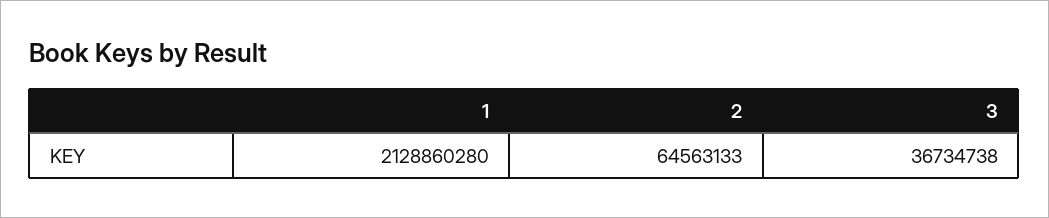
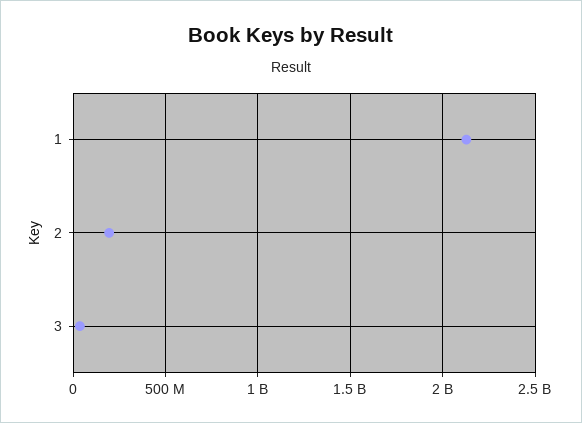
2: 64563133 -> 200000000

